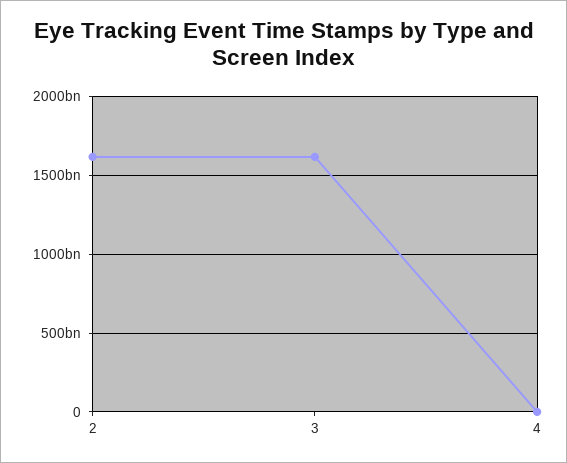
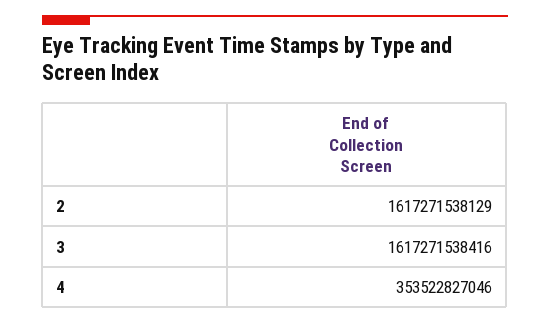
4: 0 -> 353522827046

